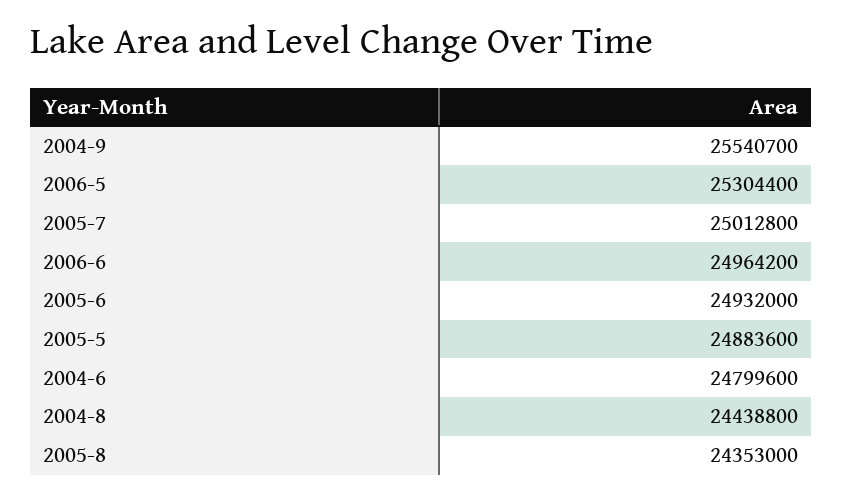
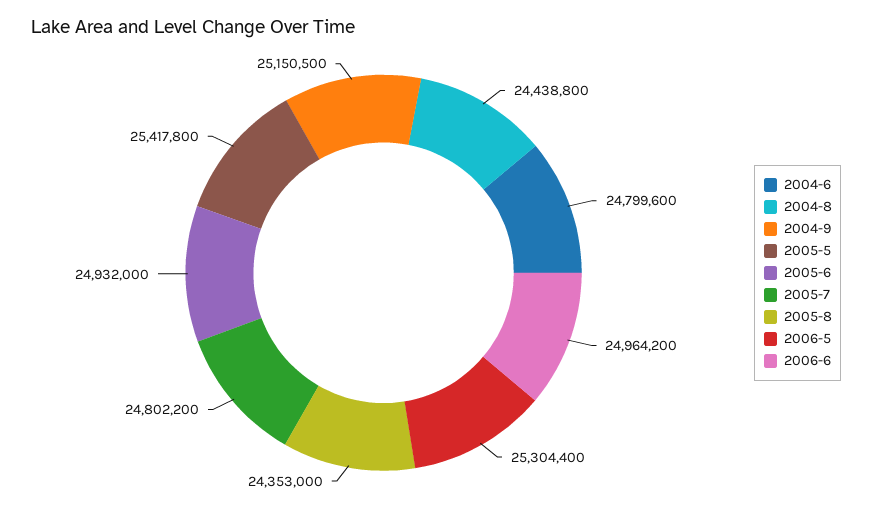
2004-9: 25540700 -> 25150500
2005-7: 25012800 -> 24802200
2005-5: 24883600 -> 25417800

